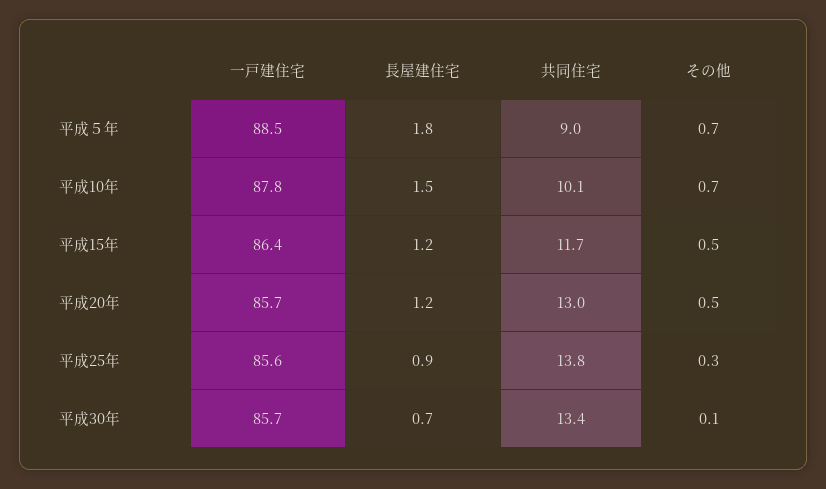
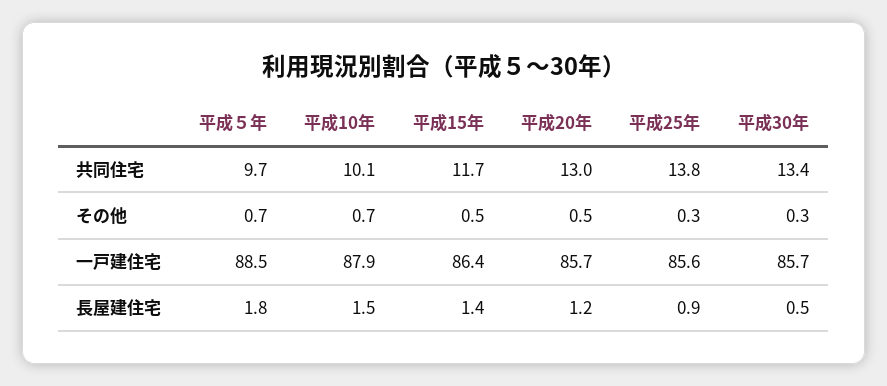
共同住宅, 平成５年: 9 -> 9.7
一戸建住宅, 平成10年: 87.8 -> 87.9
長屋建住宅, 平成15年: 1.2 -> 1.4
長屋建住宅, 平成30年: 0.7 -> 0.5
その他, 平成30年: 0.1 -> 0.3

